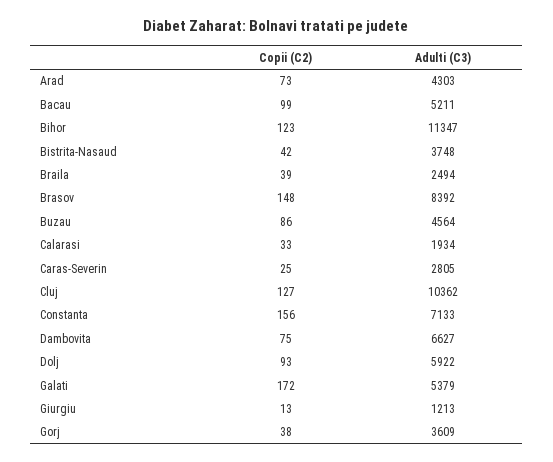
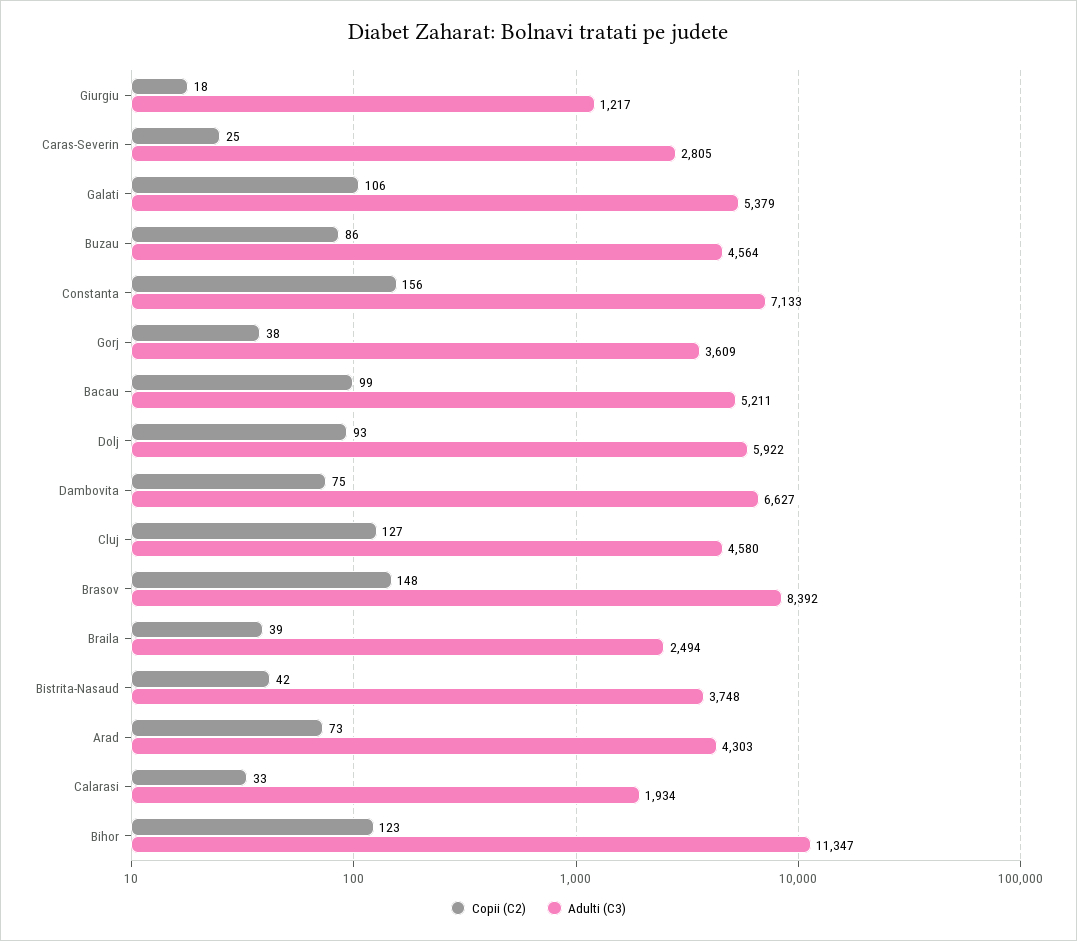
Adulti (C3), Cluj: 10362 -> 4580
Copii (C2), Galati: 172 -> 106
Copii (C2), Giurgiu: 13 -> 18
Adulti (C3), Giurgiu: 1213 -> 1217

